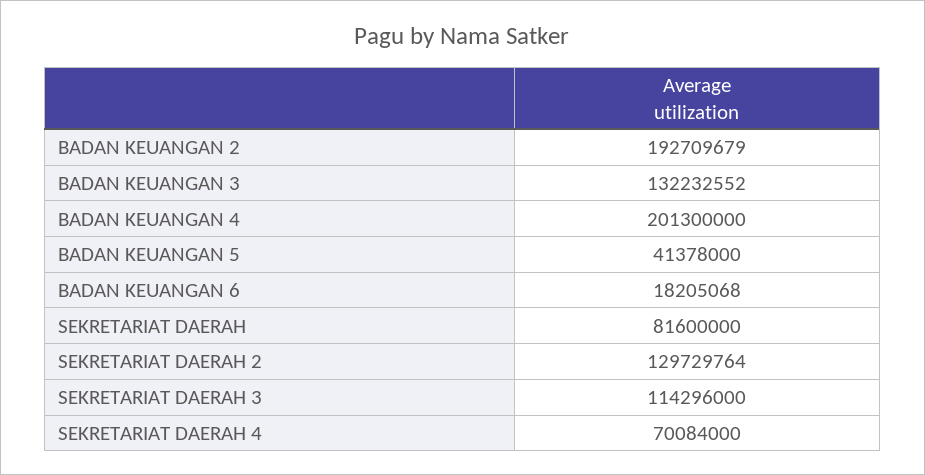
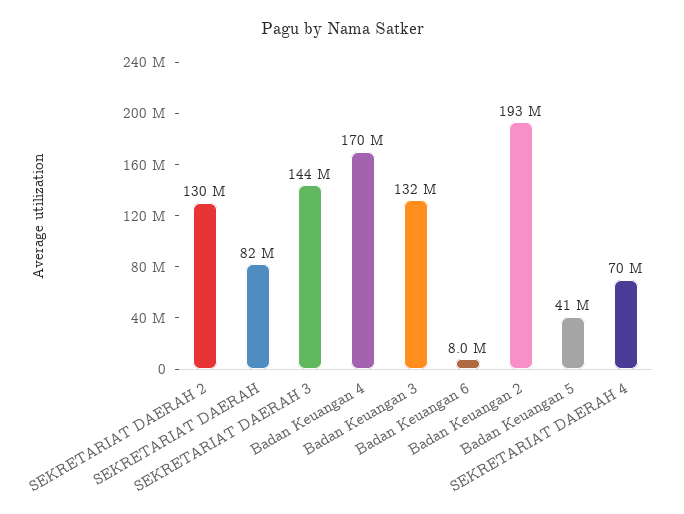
BADAN KEUANGAN 4: 201300000 -> 170000000
BADAN KEUANGAN 6: 18205068 -> 8000000
SEKRETARIAT DAERAH 3: 114296000 -> 144000000

